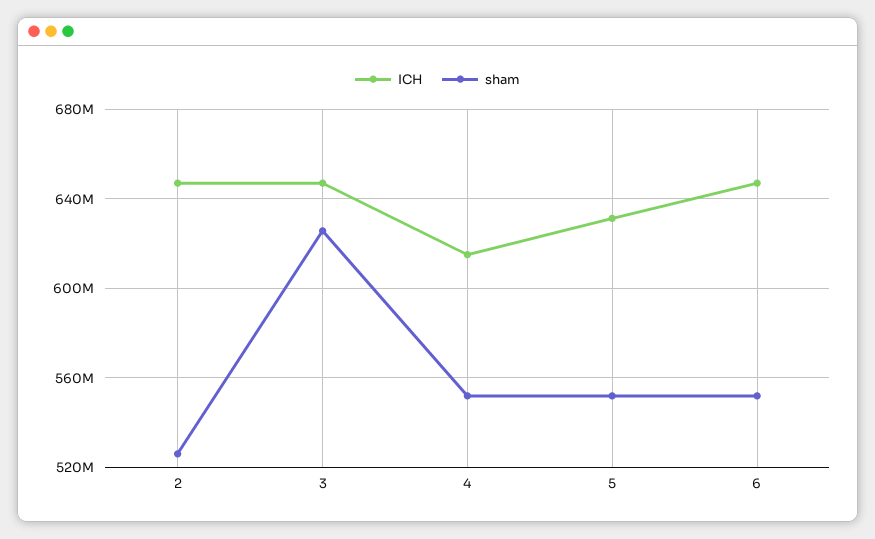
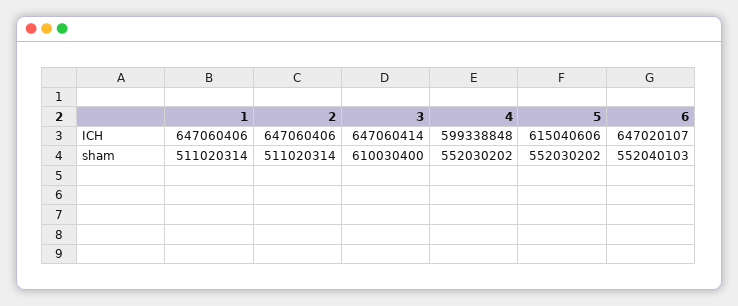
sham, 2: 525000000 -> 511020314
sham, 3: 625000000 -> 610030400
ICH, 4: 615000000 -> 599338848
ICH, 5: 630000000 -> 615040606
ICH, 1: none -> 647060406
sham, 1: none -> 511020314

